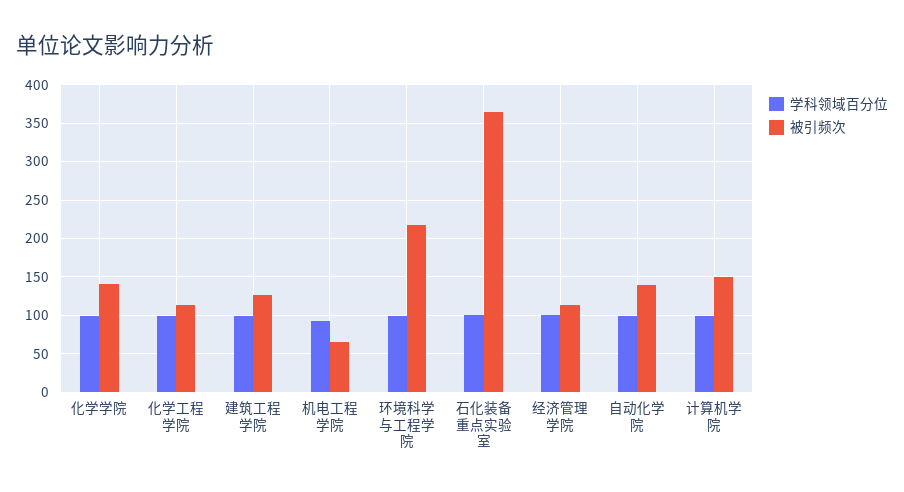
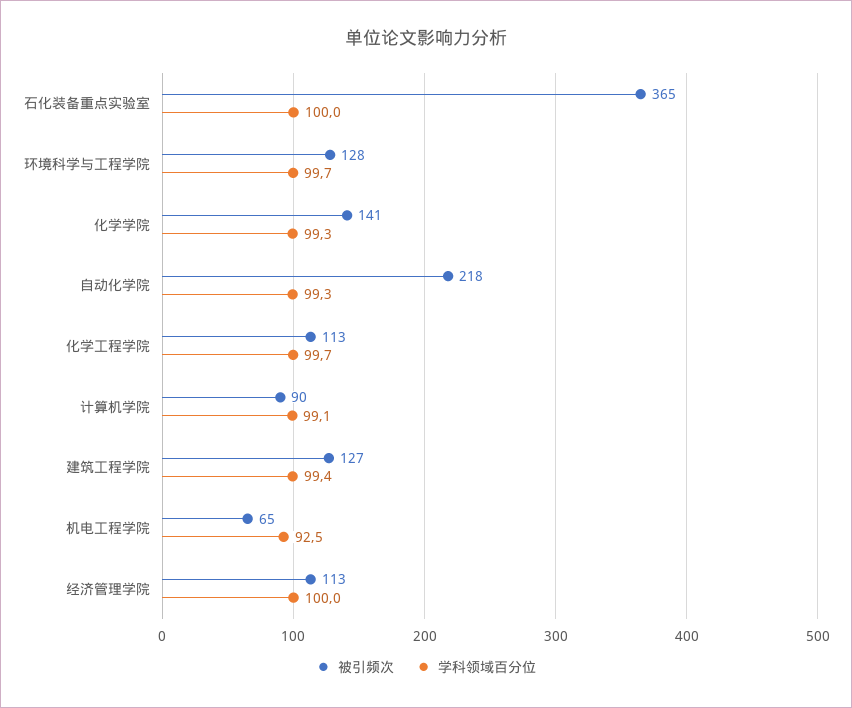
被引频次, 环境科学与工程学院: 220 -> 128
被引频次, 自动化学院: 140 -> 218
被引频次, 计算机学院: 150 -> 90

